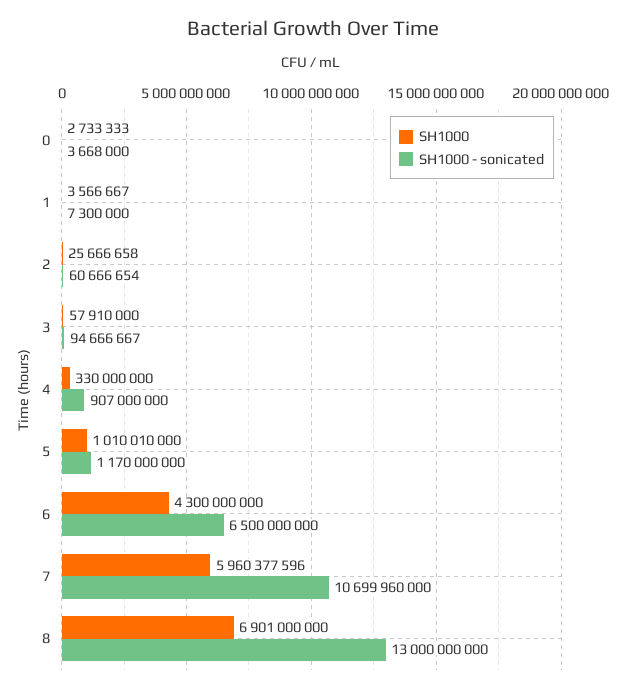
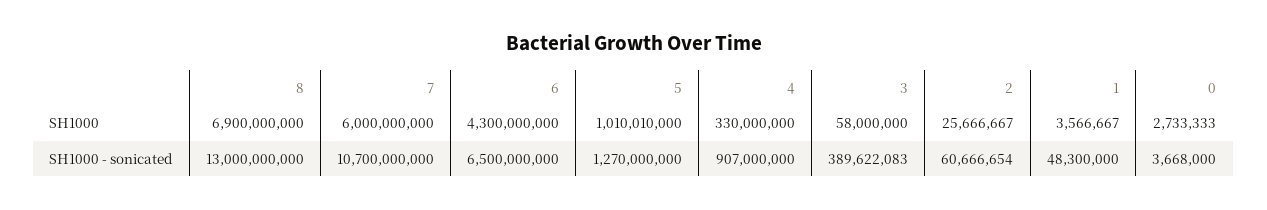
SH1000 - sonicated, 1: 7300000 -> 48300000
SH1000, 2: 25666658 -> 25666667
SH1000, 3: 57910000 -> 58000000
SH1000 - sonicated, 3: 94666667 -> 389622083
SH1000 - sonicated, 5: 1170000000 -> 1270000000
SH1000, 7: 5960377596 -> 6000000000
SH1000 - sonicated, 7: 10699960000 -> 10700000000
SH1000, 8: 6901000000 -> 6900000000

